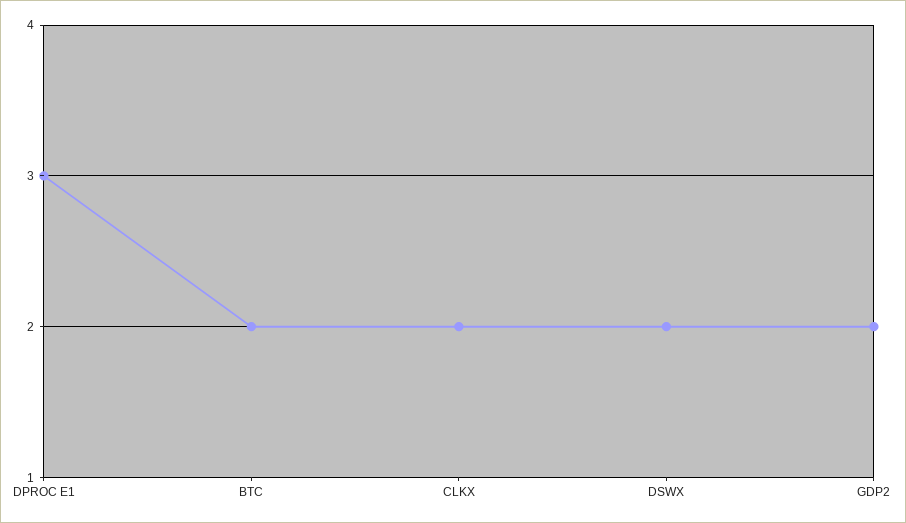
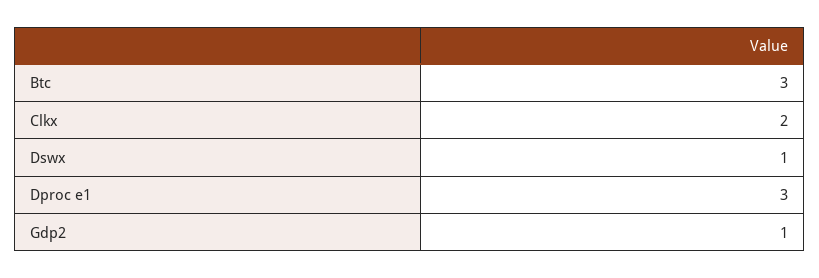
BTC: 2 -> 3
DSWX: 2 -> 1
GDP2: 2 -> 1

